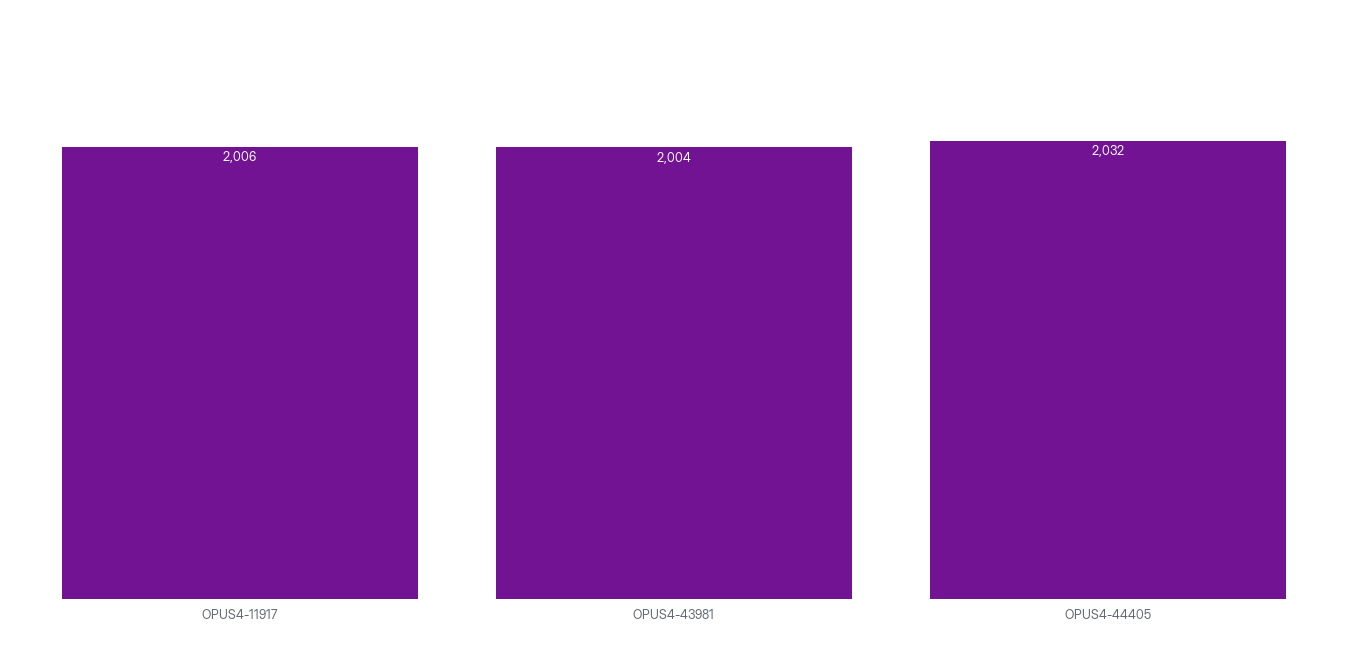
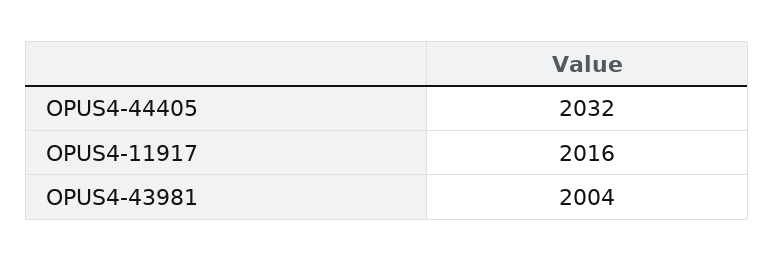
OPUS4-11917: 2006 -> 2016

